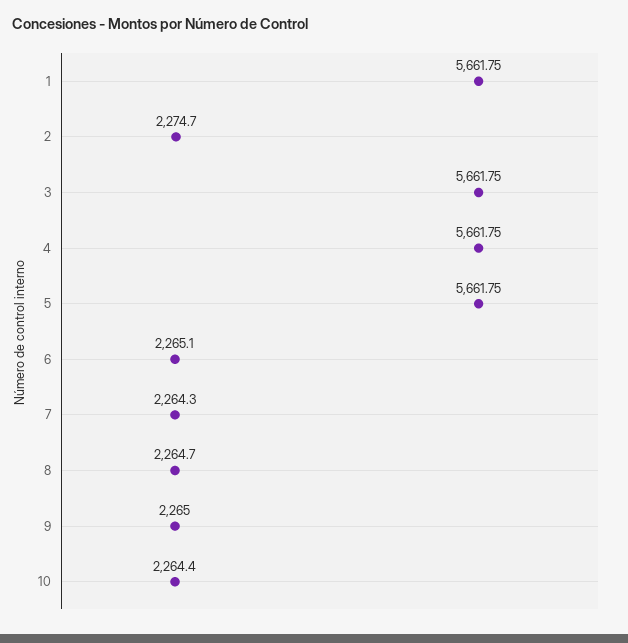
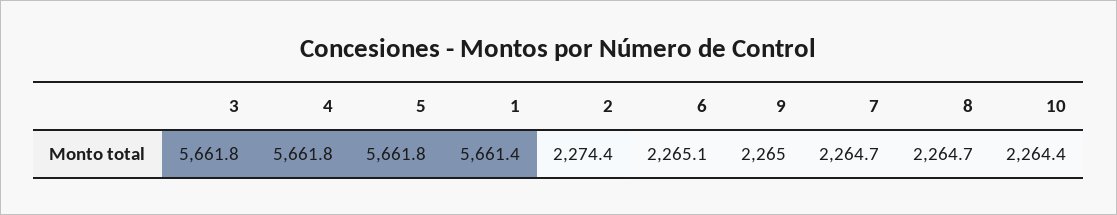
1: 5661.75 -> 5661.4
2: 2274.7 -> 2274.4
7: 2264.3 -> 2264.7

